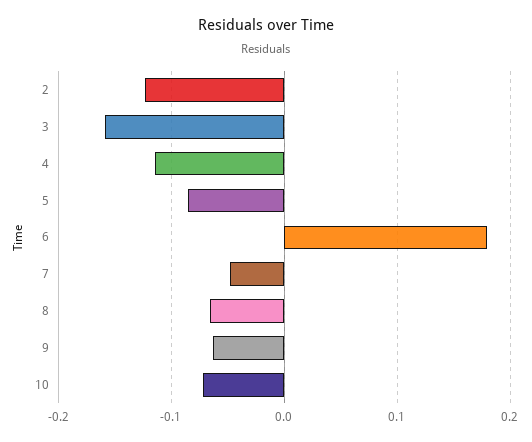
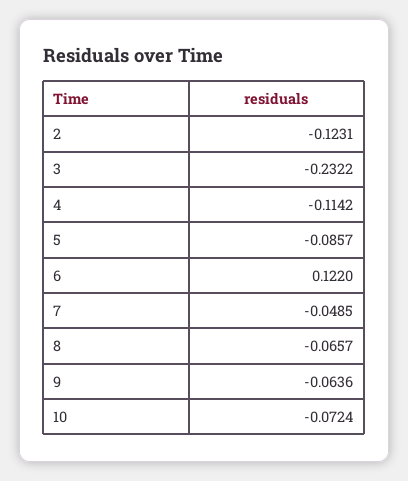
3: -0.16 -> -0.2322
6: 0.18 -> 0.122

